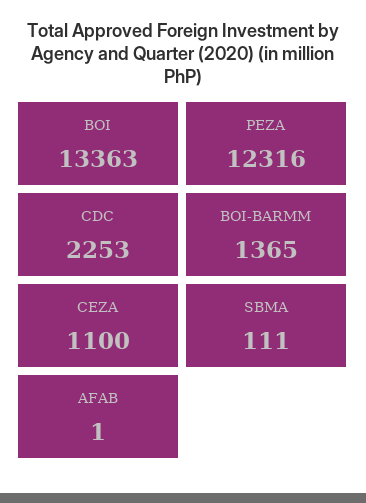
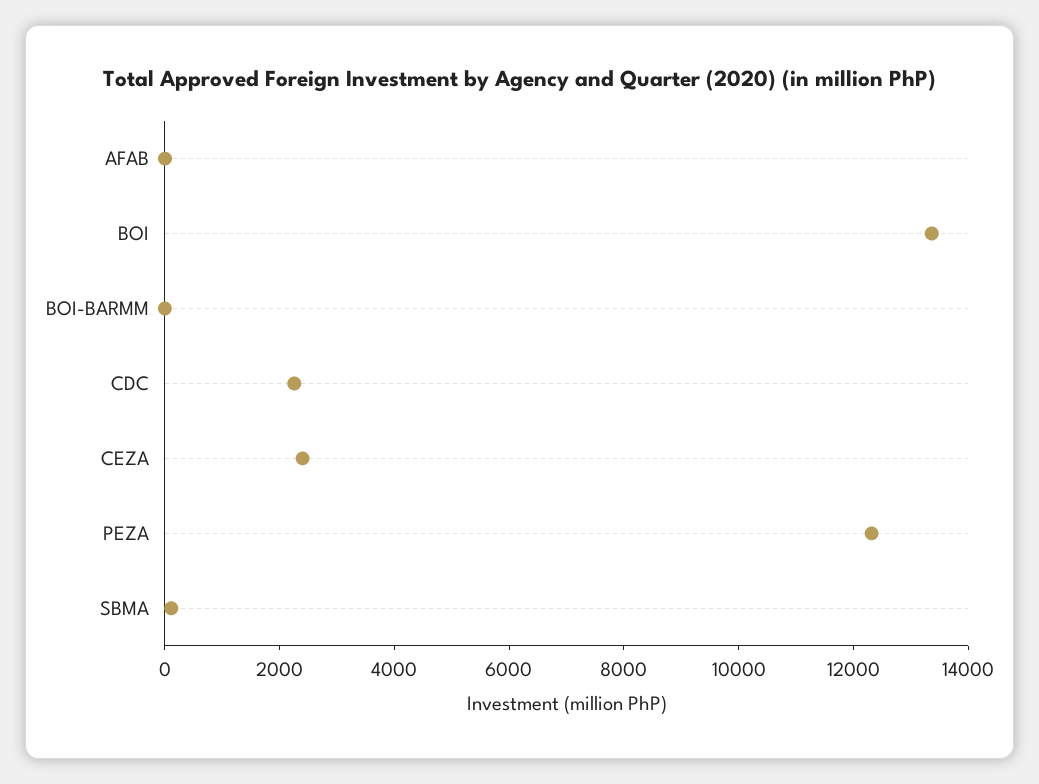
BOI-BARMM: 1365 -> 0
CEZA: 1100 -> 2500

